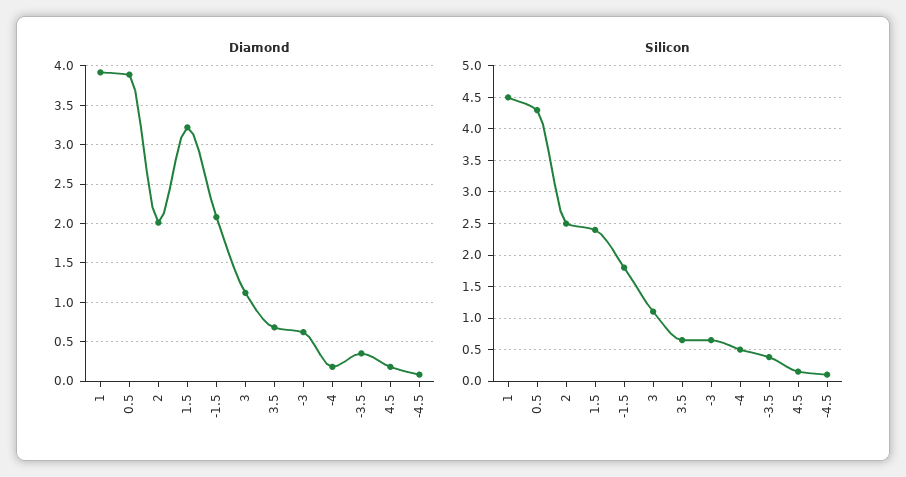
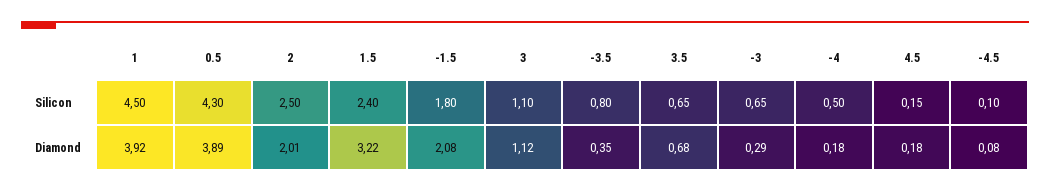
Diamond, -3: 0.6 -> 0.29
Silicon, -3.5: 0.4 -> 0.8

